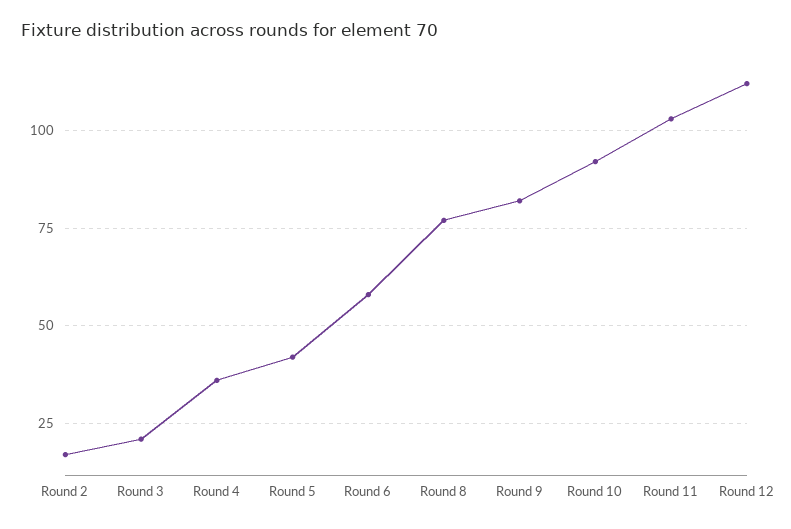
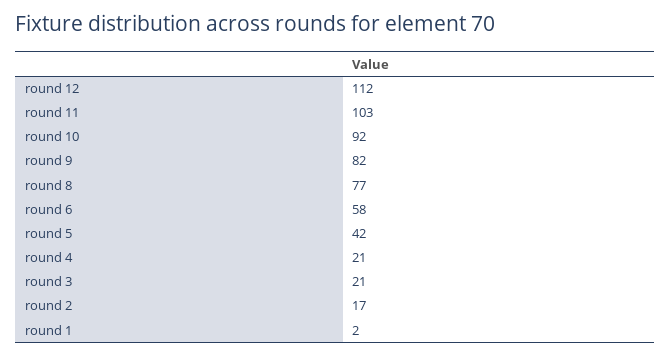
Round 4: 35 -> 21
round 1: none -> 2

